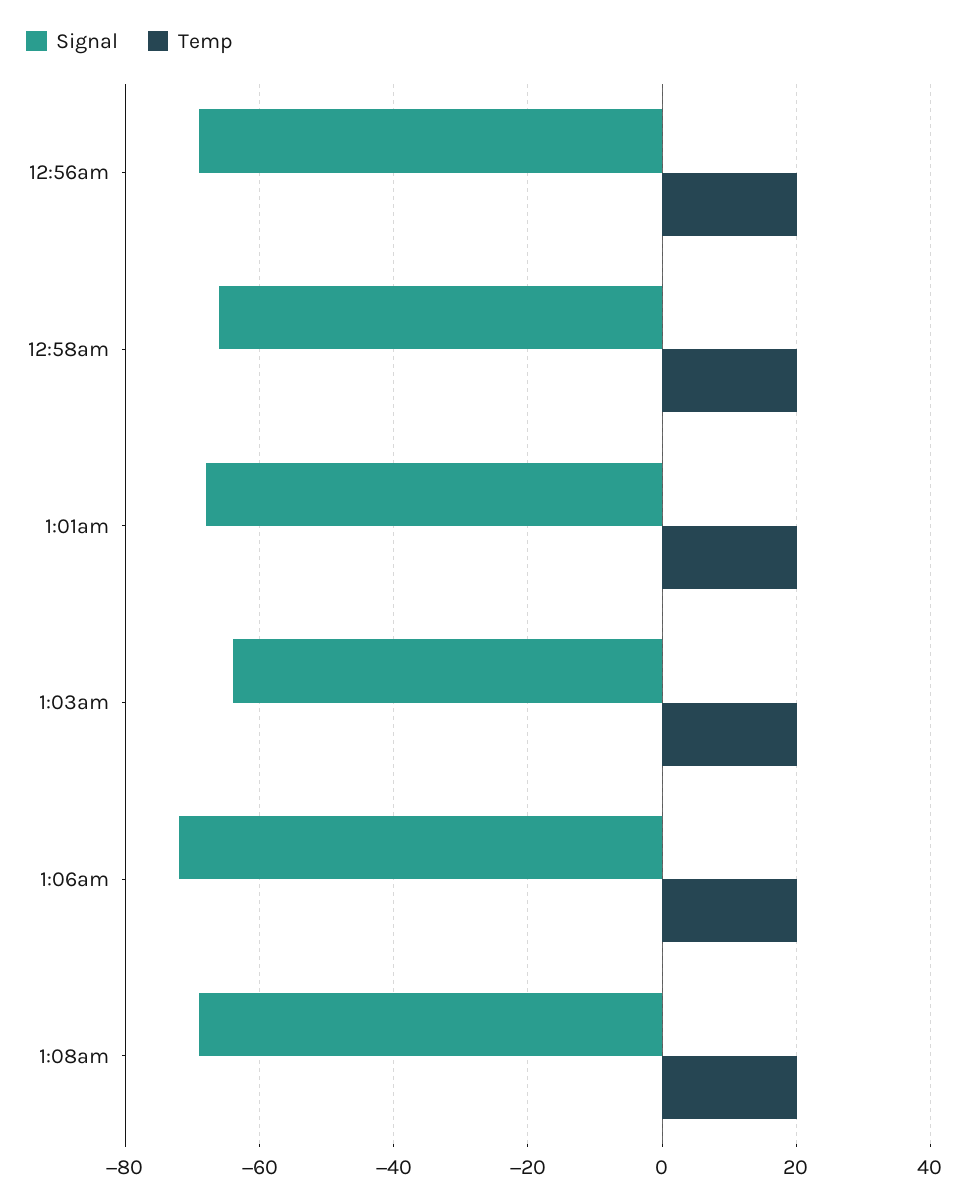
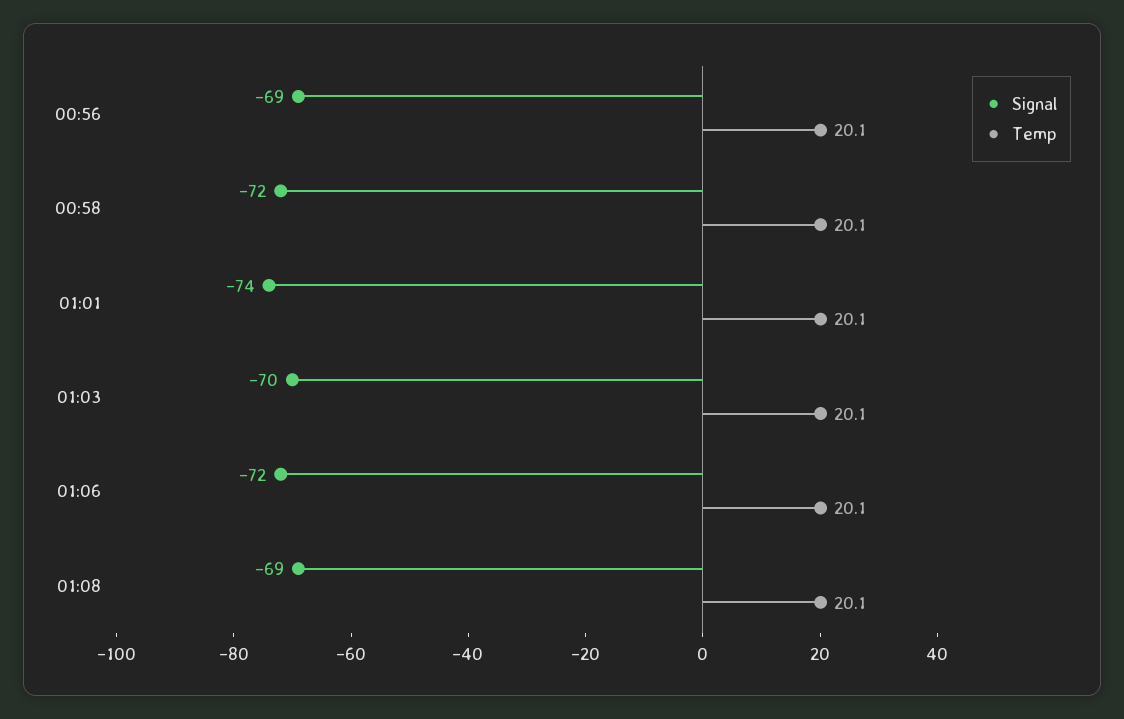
Signal, 12:58am: -66 -> -72
Signal, 1:01am: -68 -> -74
Signal, 1:03am: -64 -> -70

